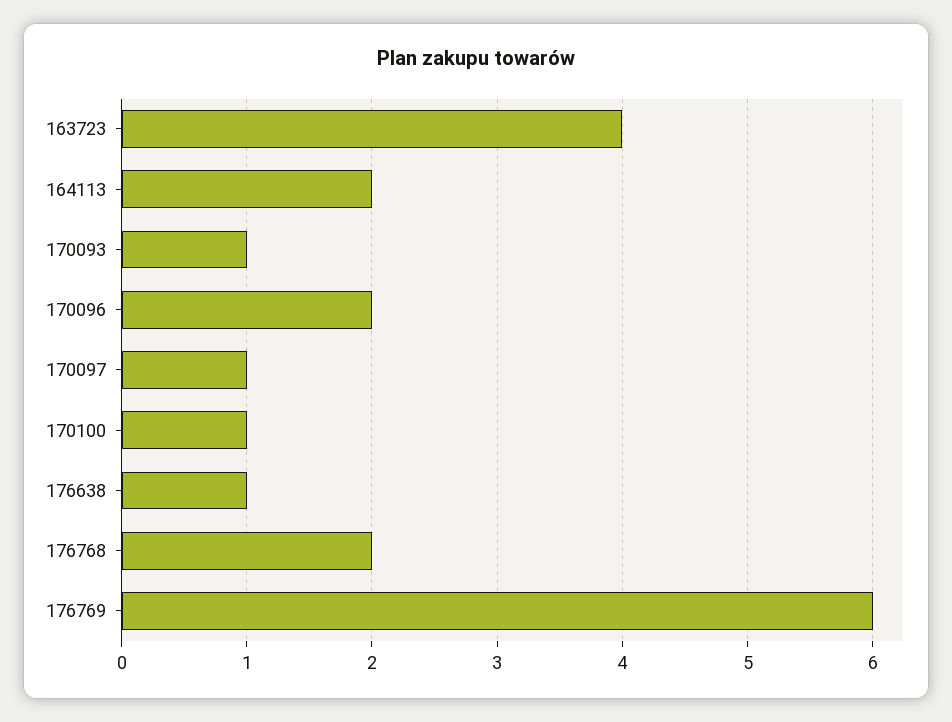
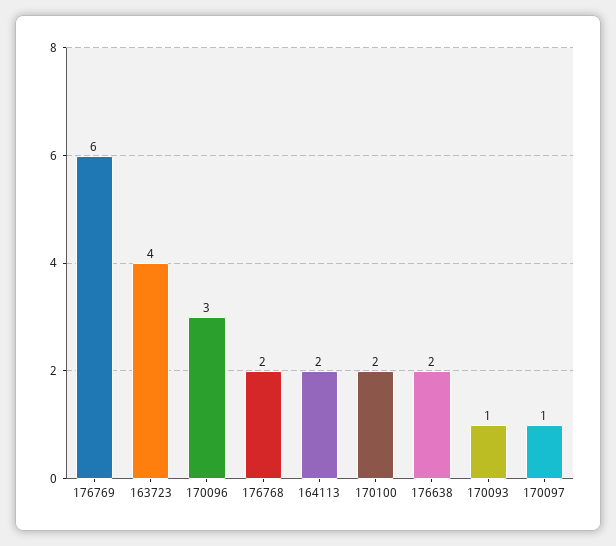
170096: 2 -> 3
170100: 1 -> 2
176638: 1 -> 2

